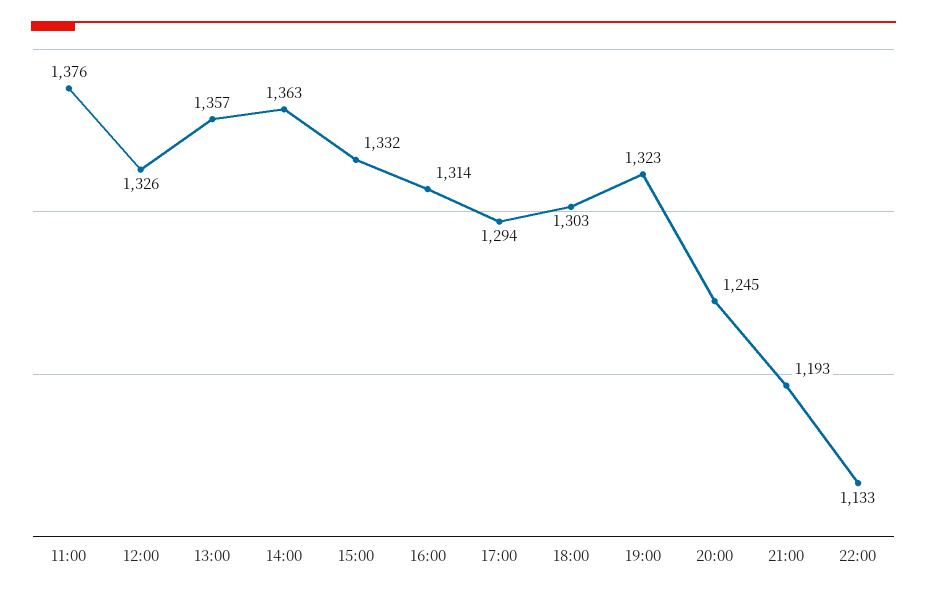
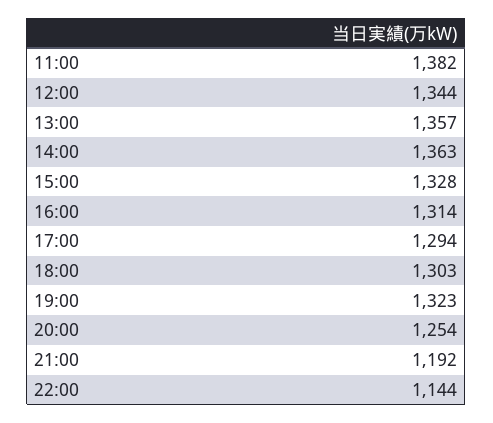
11:00: 1376 -> 1382
12:00: 1326 -> 1344
15:00: 1332 -> 1328
20:00: 1245 -> 1254
21:00: 1193 -> 1192
22:00: 1133 -> 1144

